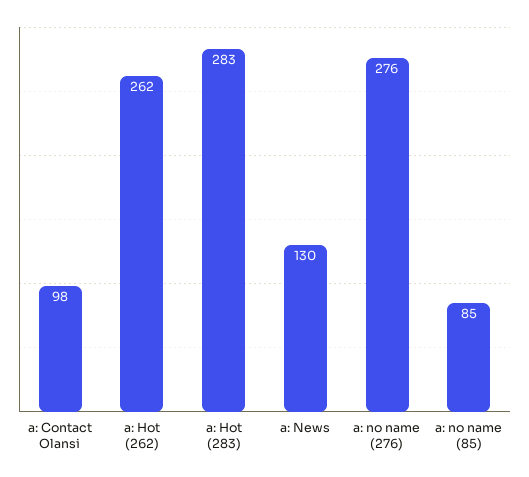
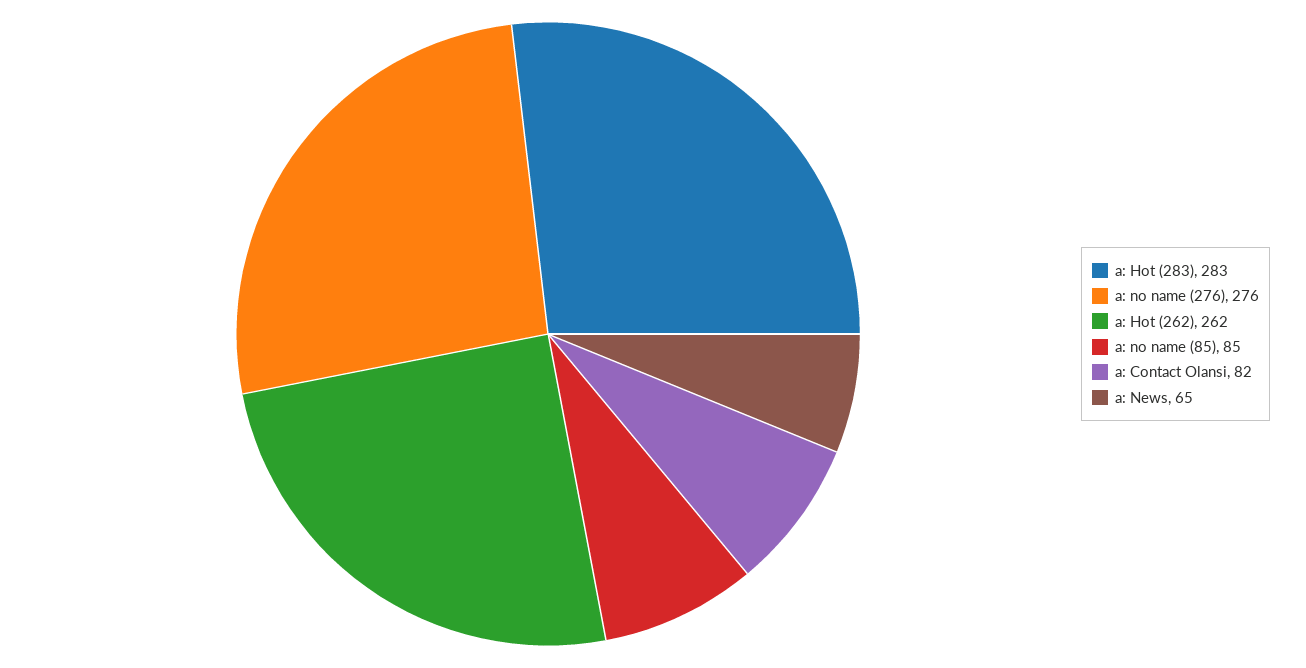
a: Contact Olansi: 98 -> 82
a: News: 130 -> 65

